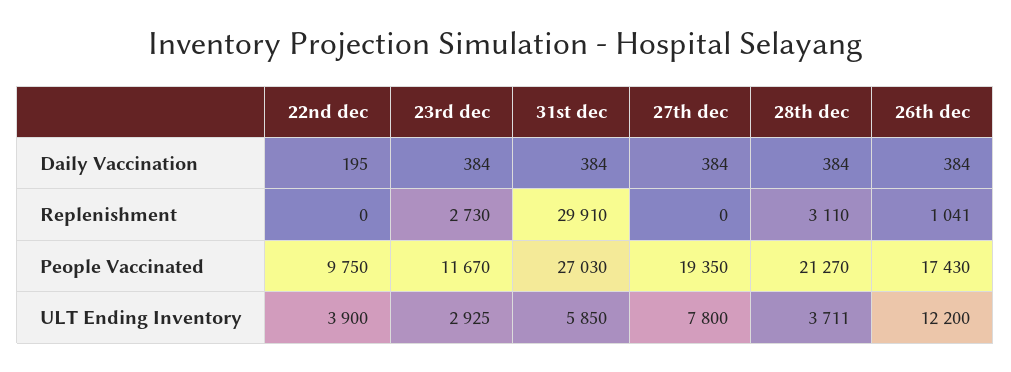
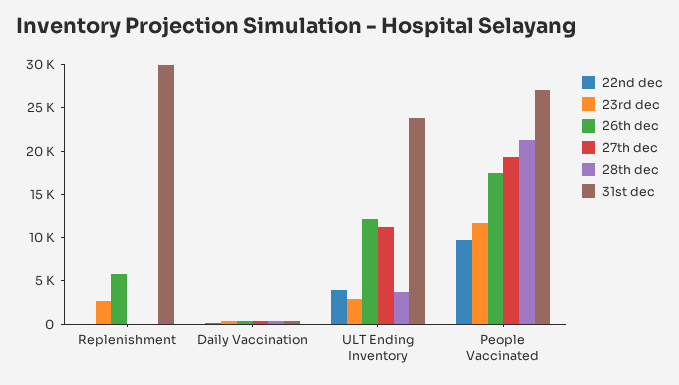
28th dec, Replenishment: 3110 -> 0
26th dec, Replenishment: 1041 -> 6000
31st dec, ULT Ending Inventory: 5850 -> 24000
27th dec, ULT Ending Inventory: 7800 -> 11000

